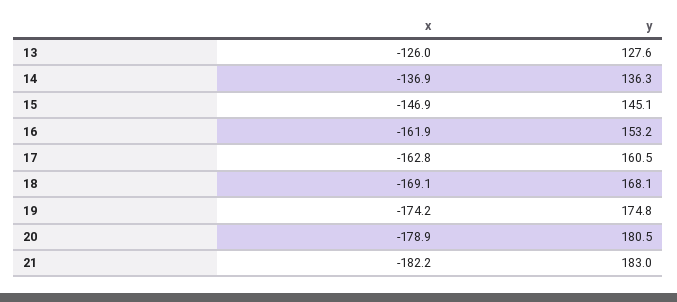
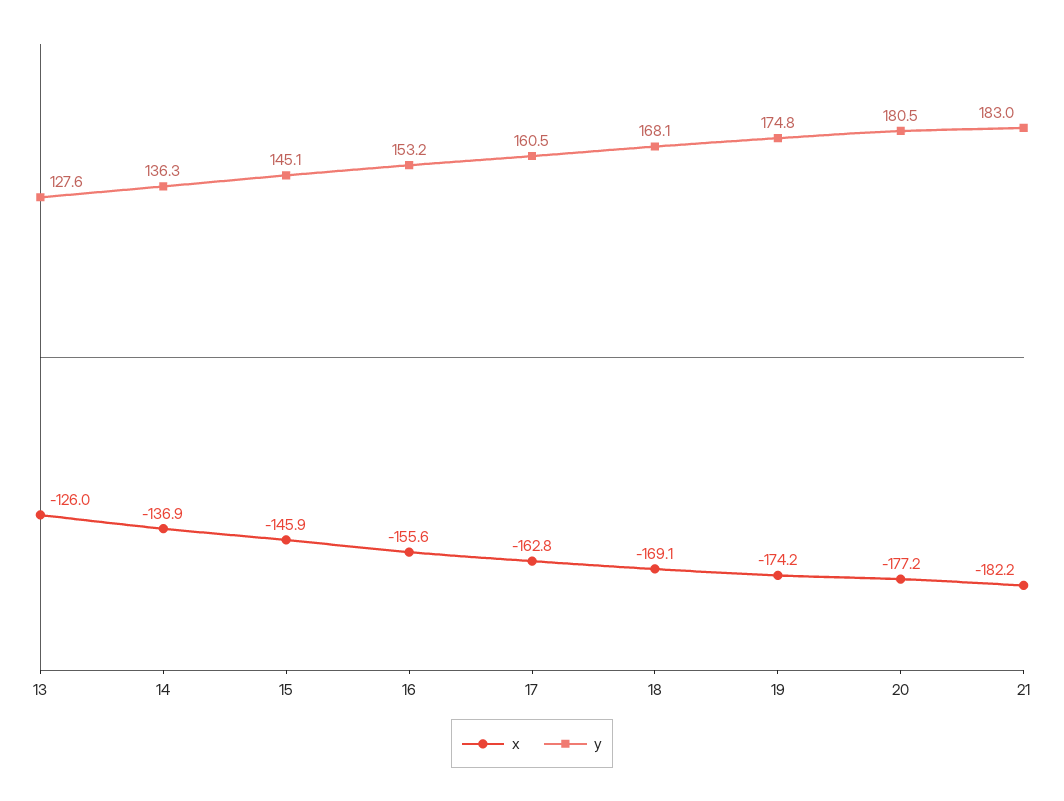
x, 15: -146.9 -> -145.9
x, 16: -161.9 -> -155.6
x, 20: -178.9 -> -177.2

